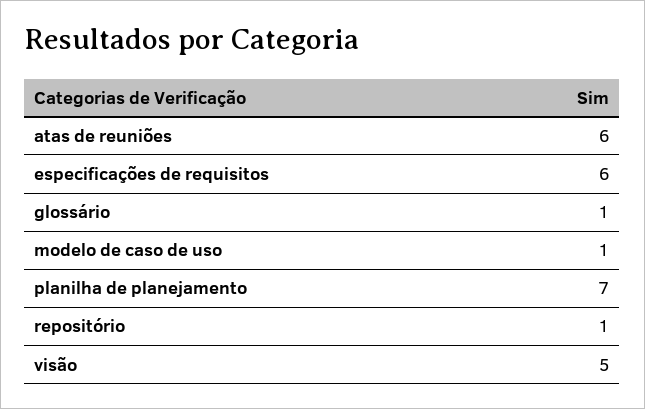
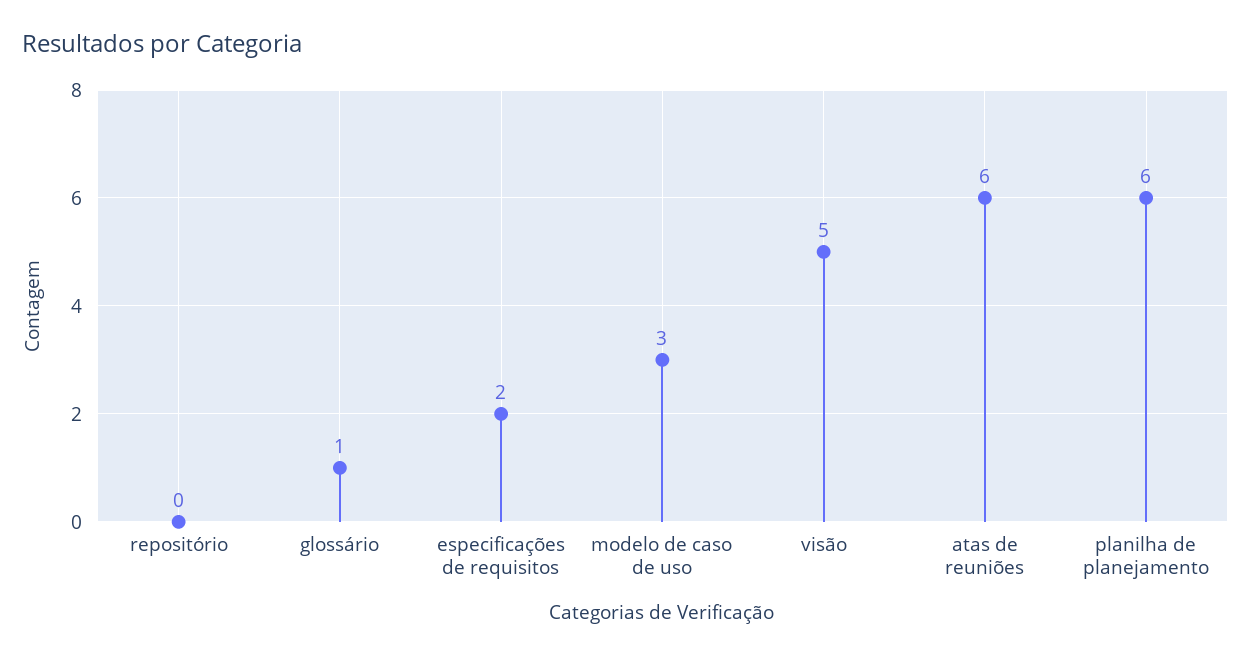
especificações de requisitos: 6 -> 2
modelo de caso de uso: 1 -> 3
planilha de planejamento: 7 -> 6
repositório: 1 -> 0

